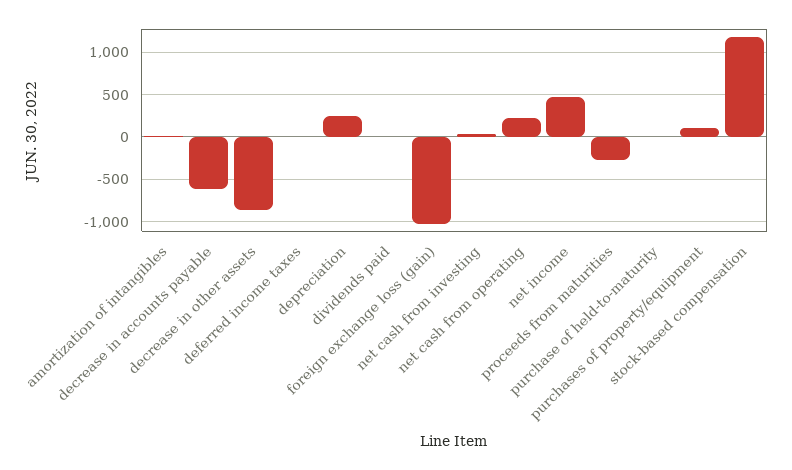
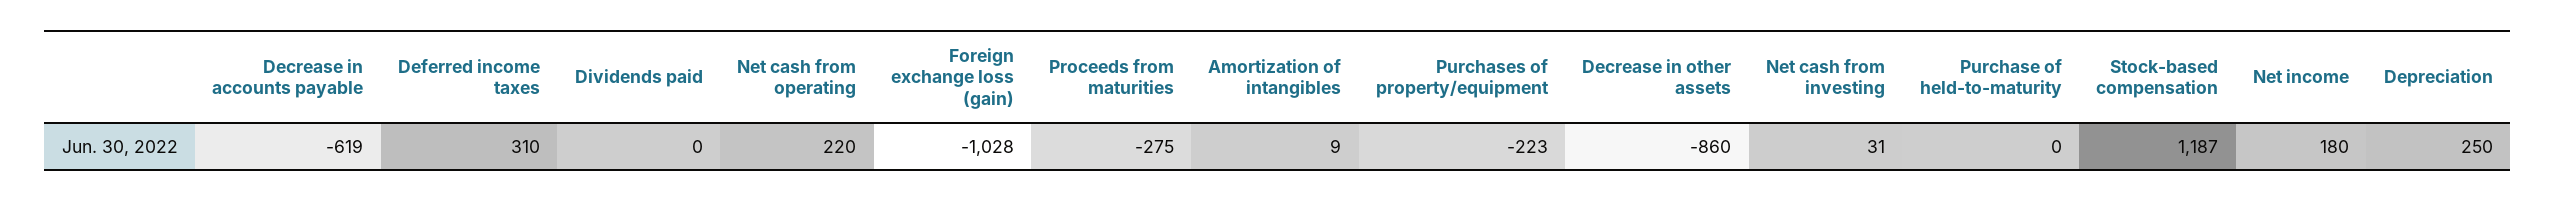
deferred income taxes: 0 -> 310
net income: 500 -> 180
purchases of property/equipment: 100 -> -223

